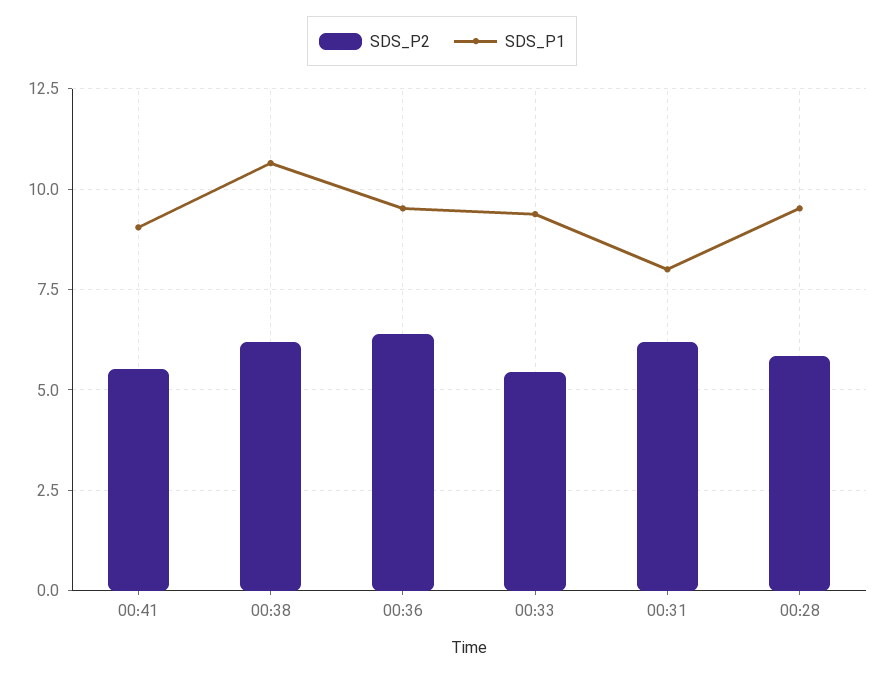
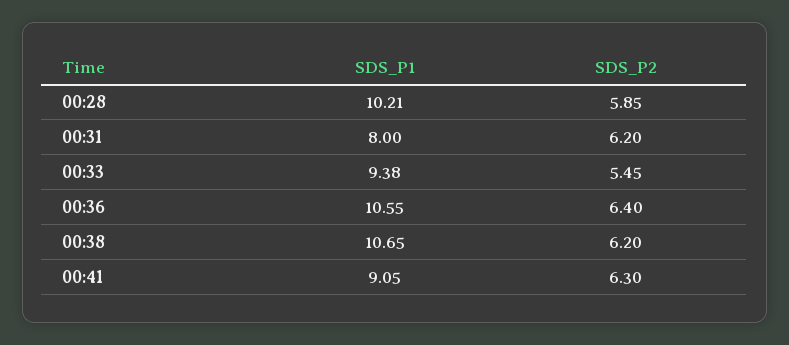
SDS_P2, 00:41: 5.5 -> 6.3
SDS_P1, 00:36: 9.5 -> 10.55
SDS_P1, 00:28: 9.5 -> 10.21

